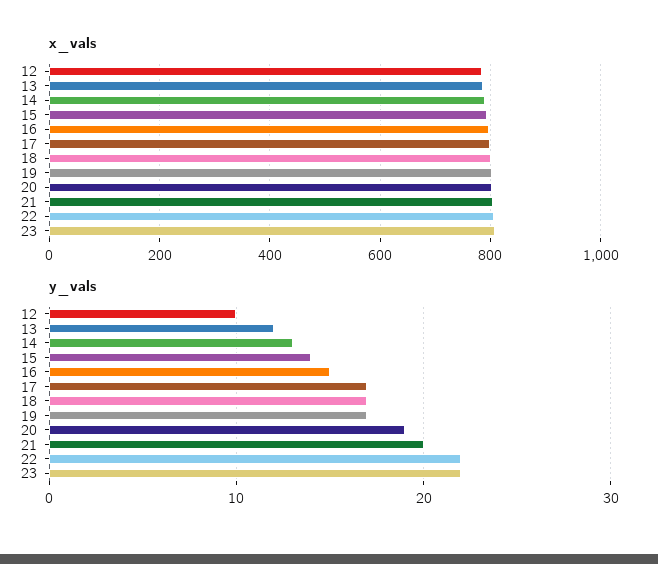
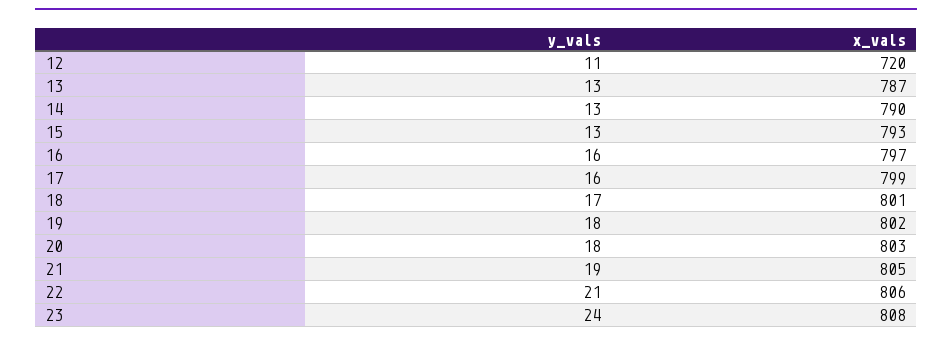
x_vals, 12: 780 -> 720
y_vals, 12: 10 -> 11
y_vals, 13: 12 -> 13
y_vals, 15: 14 -> 13
y_vals, 16: 15 -> 16
y_vals, 17: 17 -> 16
y_vals, 19: 17 -> 18
y_vals, 20: 19 -> 18
y_vals, 21: 20 -> 19
y_vals, 22: 22 -> 21
y_vals, 23: 22 -> 24

